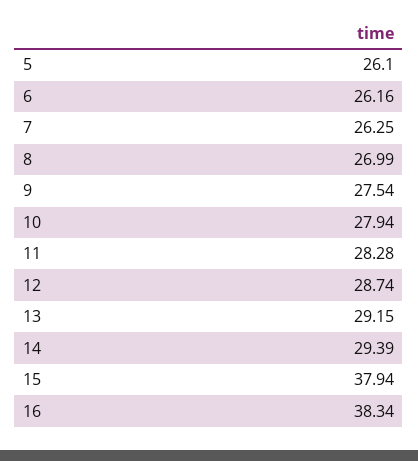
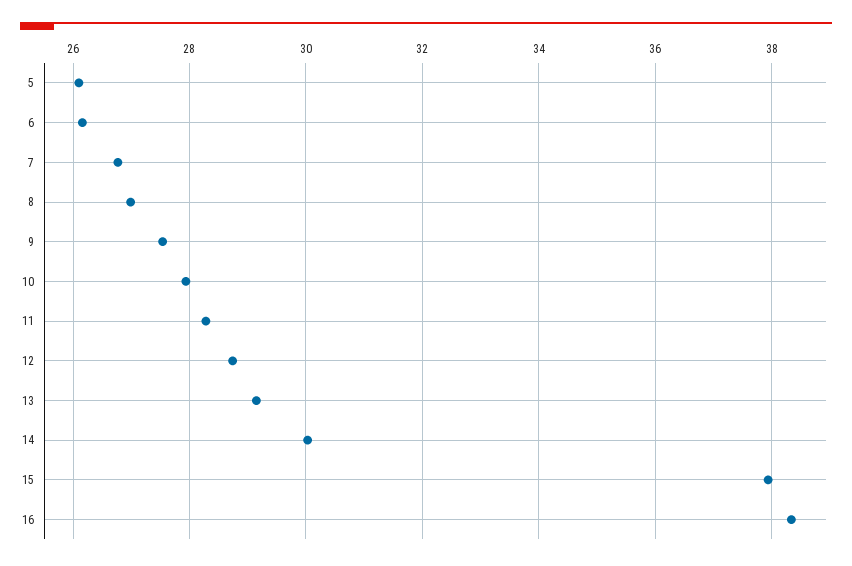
7: 26.25 -> 26.8
14: 29.39 -> 30

